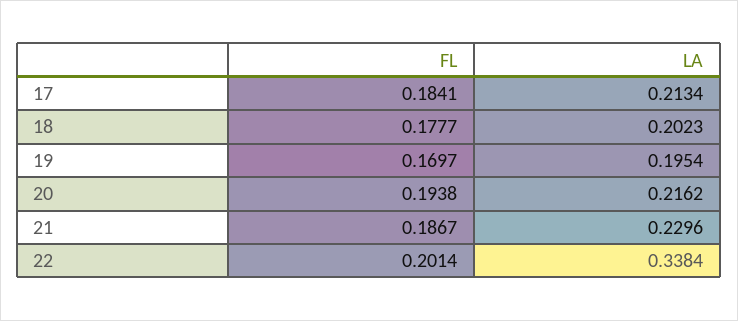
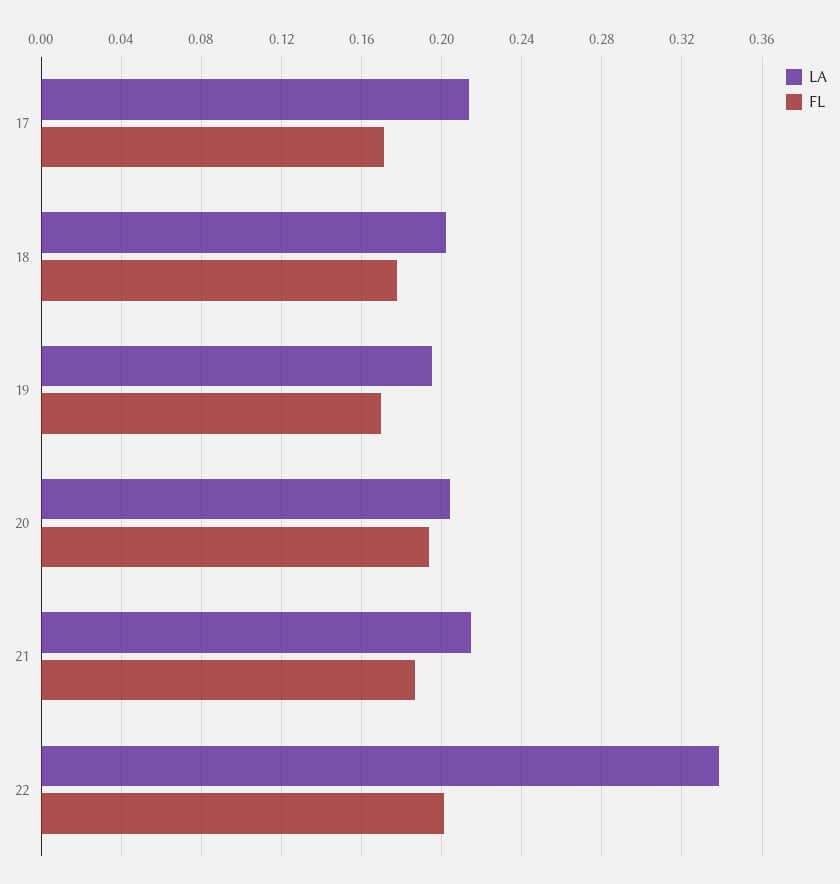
FL, 17: 0.1841 -> 0.17
LA, 20: 0.2162 -> 0.205
LA, 21: 0.2296 -> 0.215

